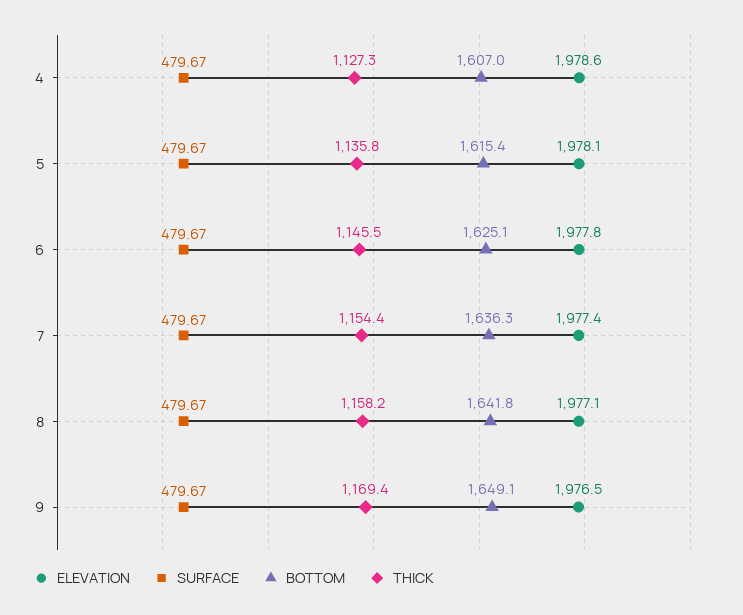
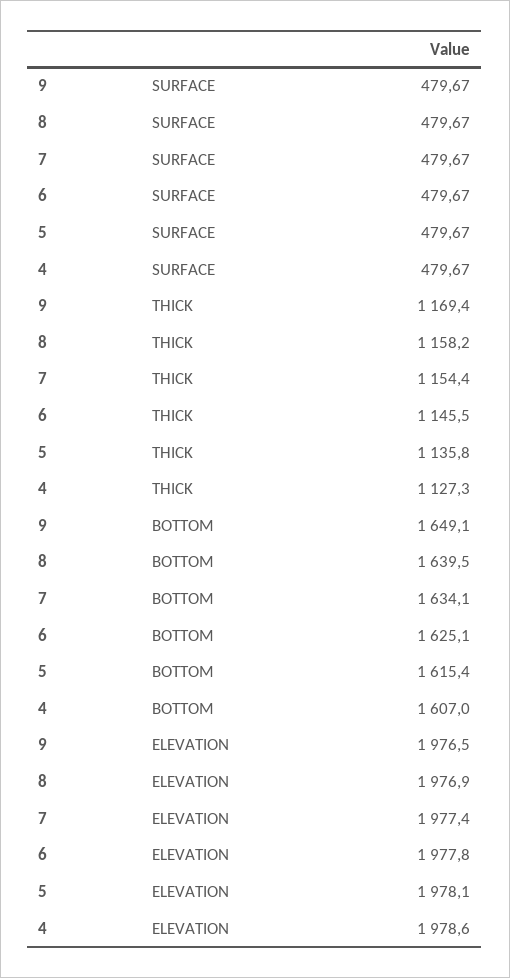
BOTTOM, 7: 1636.3 -> 1634.1
ELEVATION, 8: 1977.1 -> 1976.9
BOTTOM, 8: 1641.8 -> 1639.5

